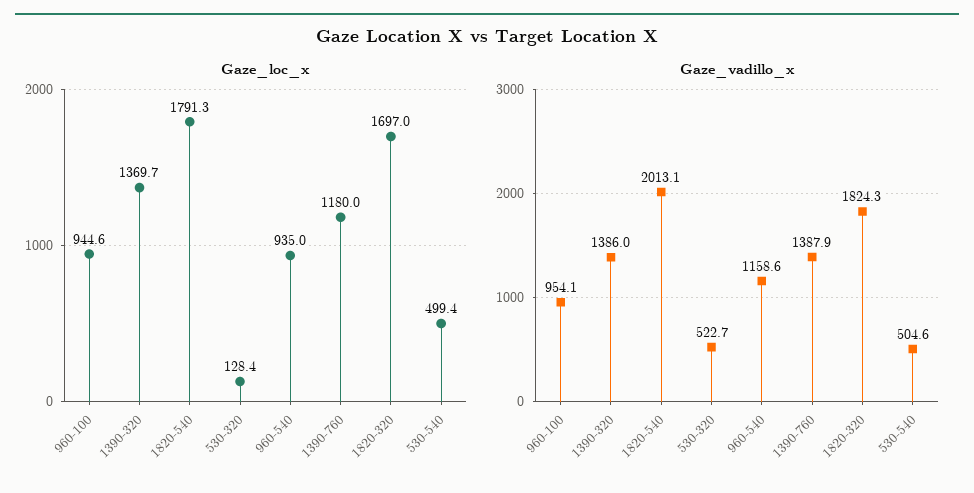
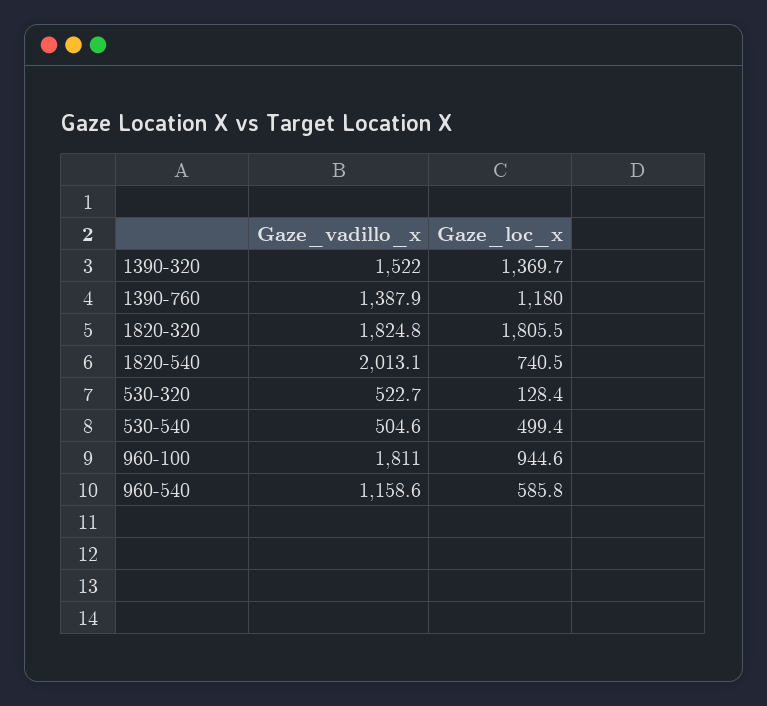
Gaze_loc_x, 1820-540: 1791.3 -> 740.5
Gaze_loc_x, 960-540: 935 -> 585.8
Gaze_loc_x, 1820-320: 1697 -> 1805.5
Gaze_vadillo_x, 960-100: 954.1 -> 1811
Gaze_vadillo_x, 1390-320: 1386 -> 1522
Gaze_vadillo_x, 1820-320: 1824.3 -> 1824.8

